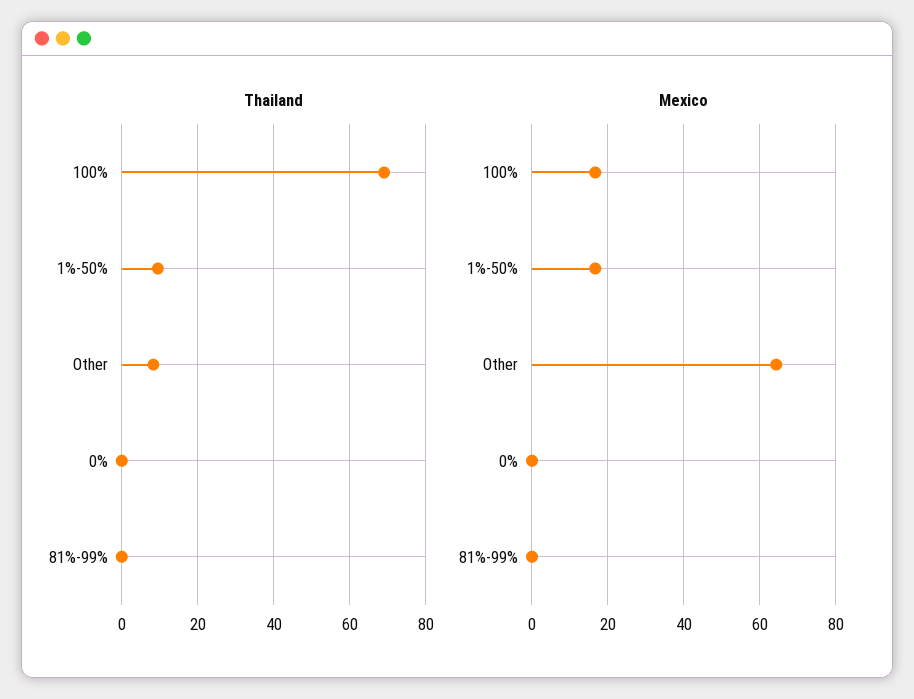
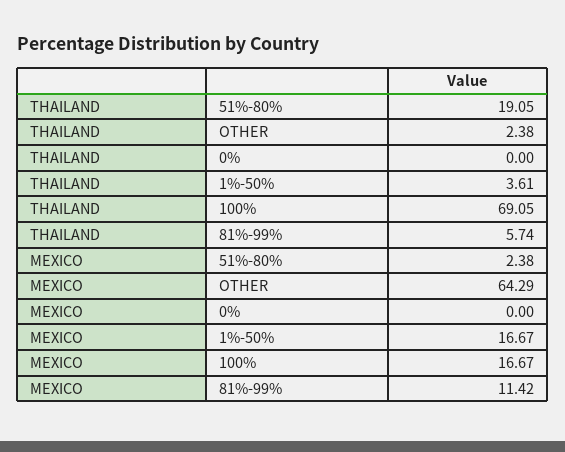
Thailand, 1%-50%: 10 -> 3.61
Thailand, Other: 8 -> 2.38
Thailand, 81%-99%: 0 -> 5.74
Mexico, 81%-99%: 0 -> 11.42
Thailand, 51%-80%: none -> 19.05
Mexico, 51%-80%: none -> 2.38

